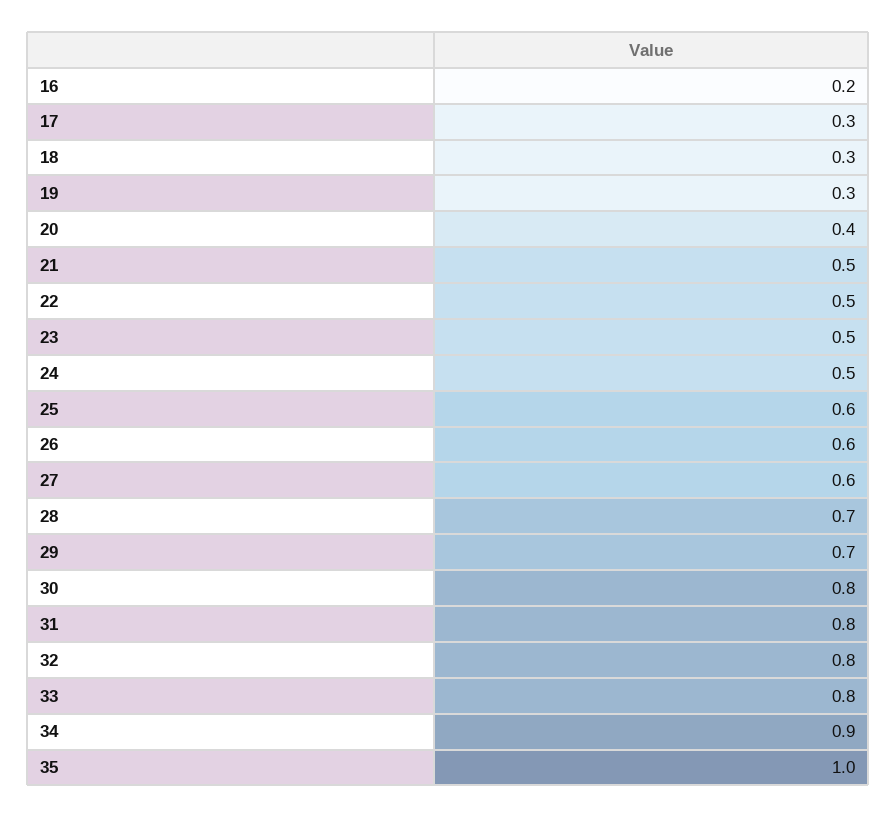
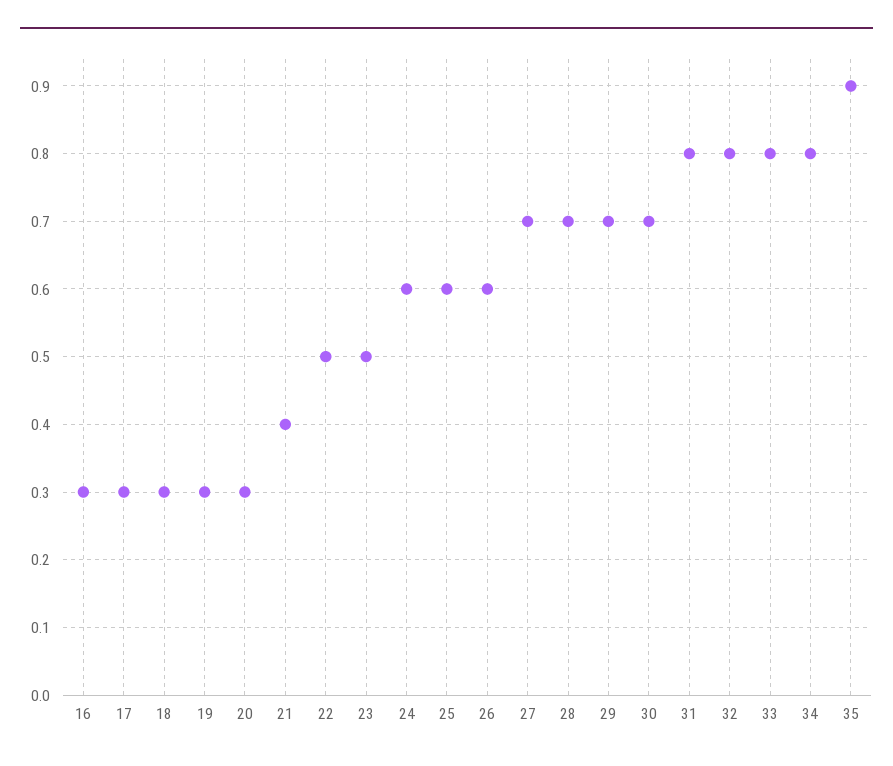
16: 0.2 -> 0.3
20: 0.4 -> 0.3
21: 0.5 -> 0.4
24: 0.5 -> 0.6
27: 0.6 -> 0.7
30: 0.8 -> 0.7
34: 0.9 -> 0.8
35: 1 -> 0.9

